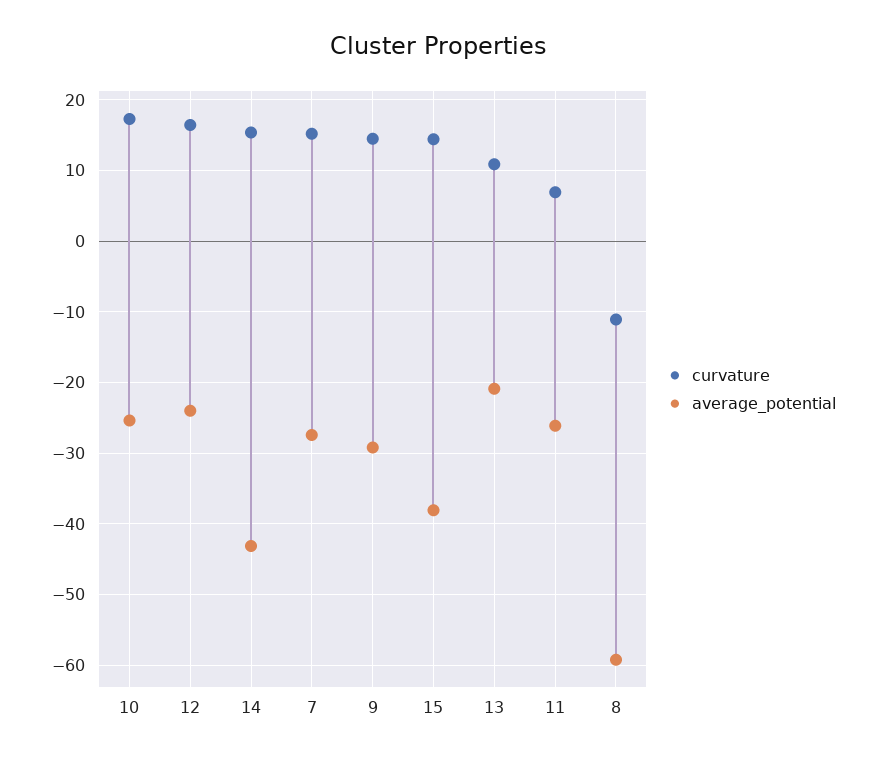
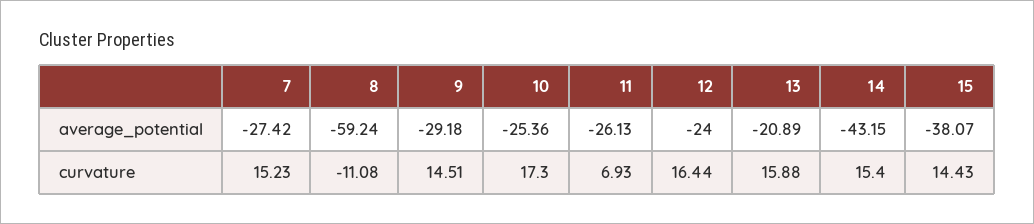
curvature, 13: 11 -> 15.88

